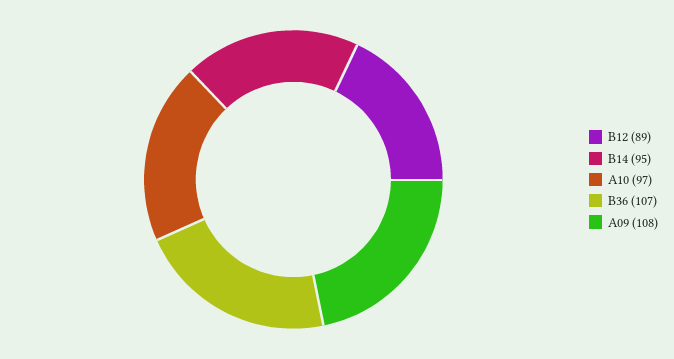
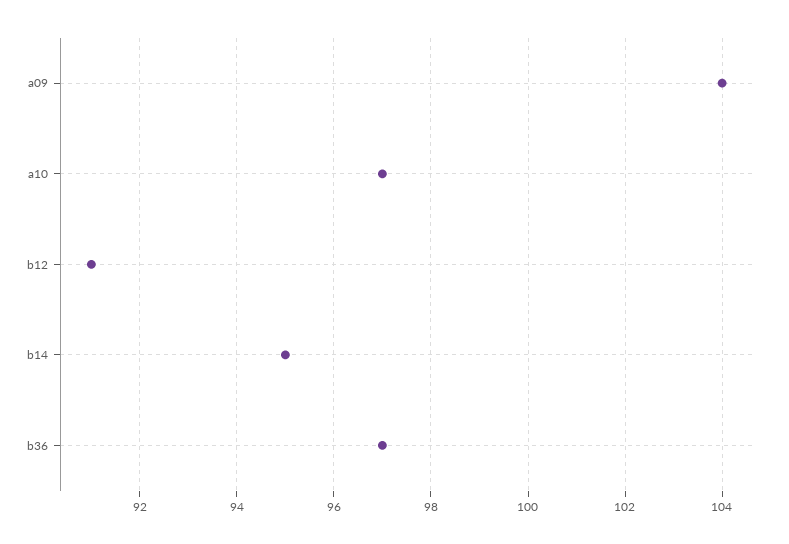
B12: 89 -> 91
B36: 107 -> 97
A09: 108 -> 104

